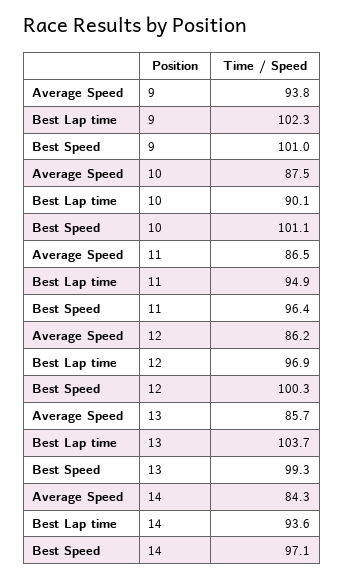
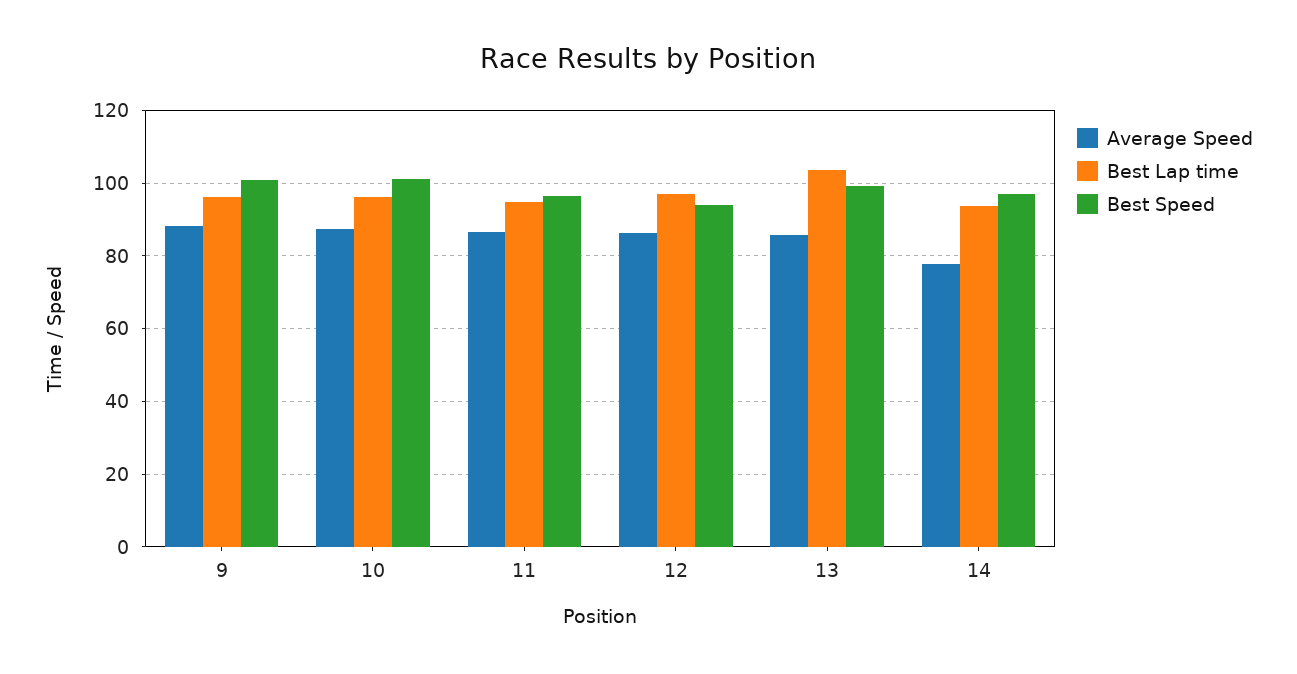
Average Speed, 9: 93.8 -> 88
Best Lap time, 9: 102.3 -> 96
Best Lap time, 10: 90.1 -> 96
Best Speed, 12: 100.3 -> 94
Average Speed, 14: 84.3 -> 78

